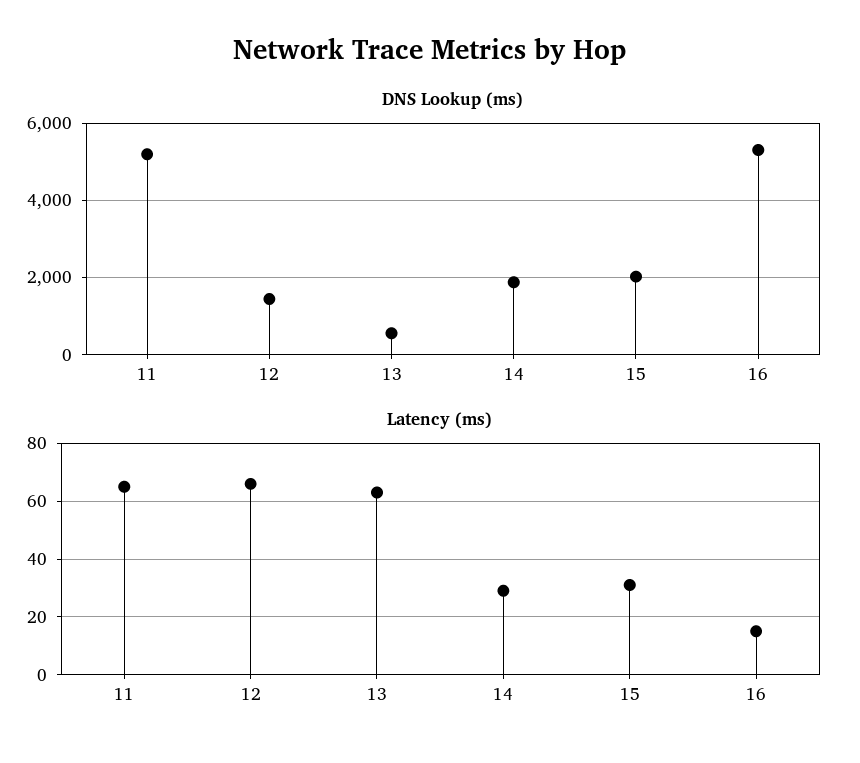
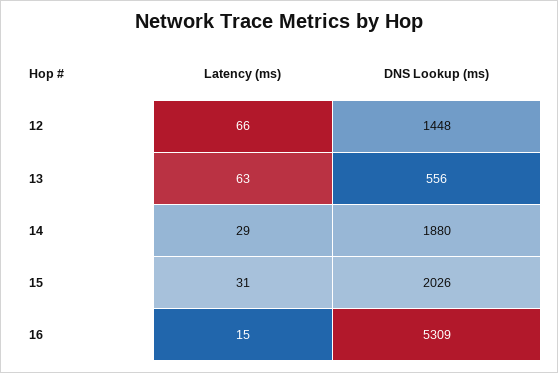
DNS Lookup (ms), 11: 5200 -> none
Latency (ms), 11: 65 -> none

